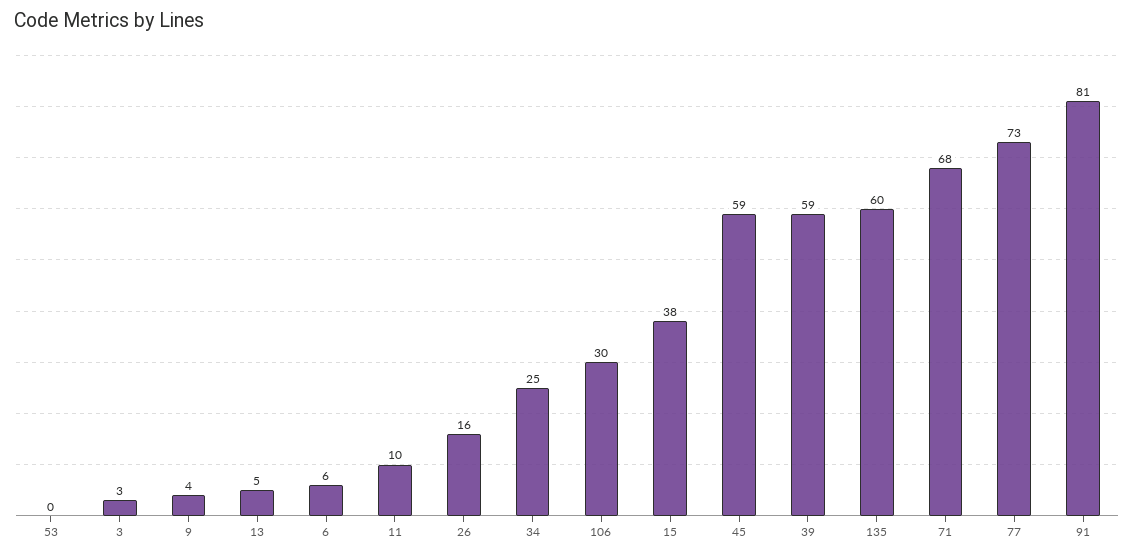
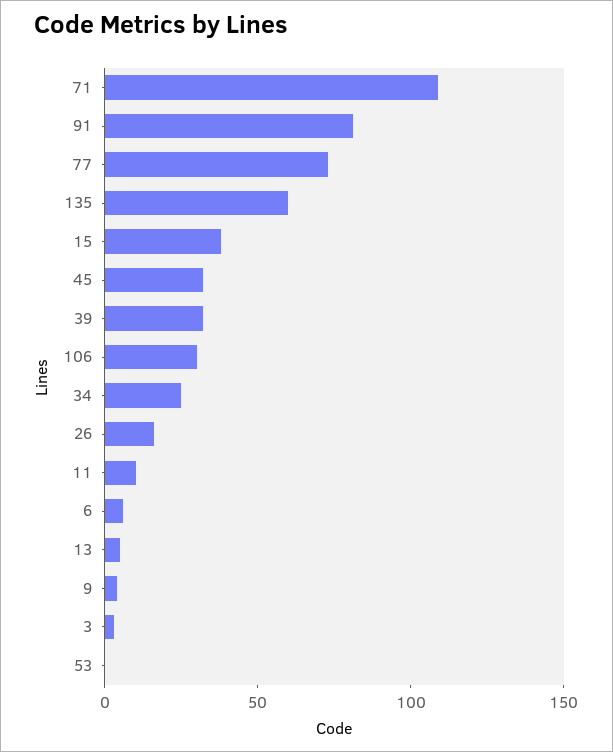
45: 59 -> 30
39: 59 -> 30
71: 68 -> 110

